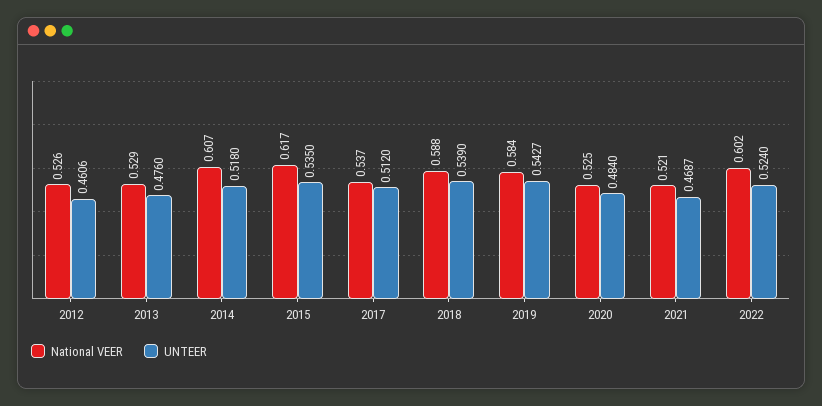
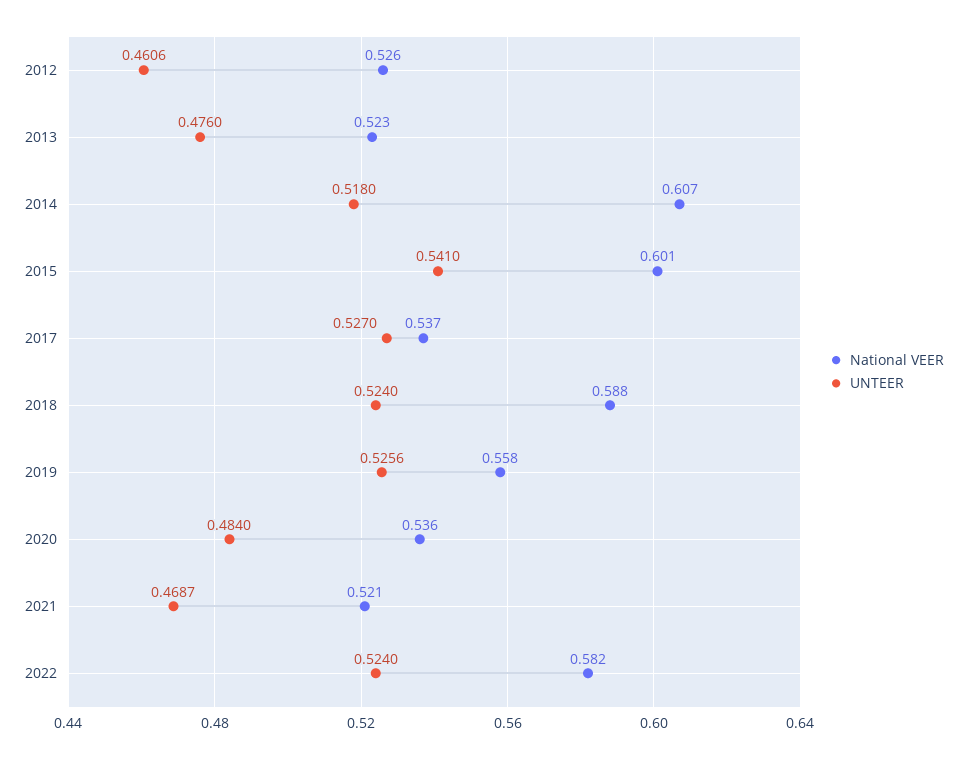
National VEER, 2013: 0.529 -> 0.523
National VEER, 2015: 0.617 -> 0.601
UNTEER, 2015: 0.535 -> 0.541
UNTEER, 2017: 0.512 -> 0.527
UNTEER, 2018: 0.539 -> 0.524
National VEER, 2019: 0.584 -> 0.558
UNTEER, 2019: 0.5427 -> 0.5256
National VEER, 2020: 0.525 -> 0.536
National VEER, 2022: 0.602 -> 0.582

